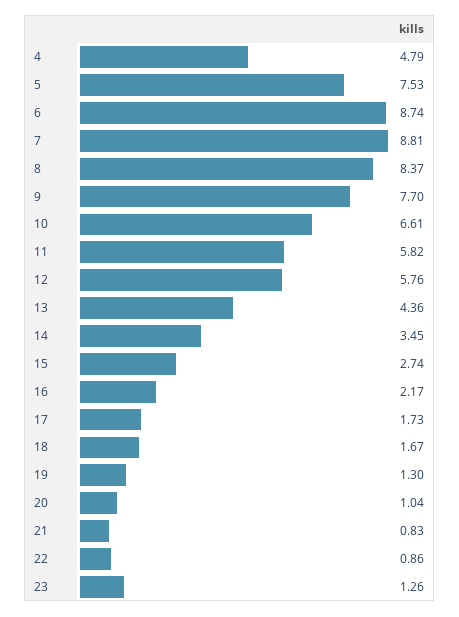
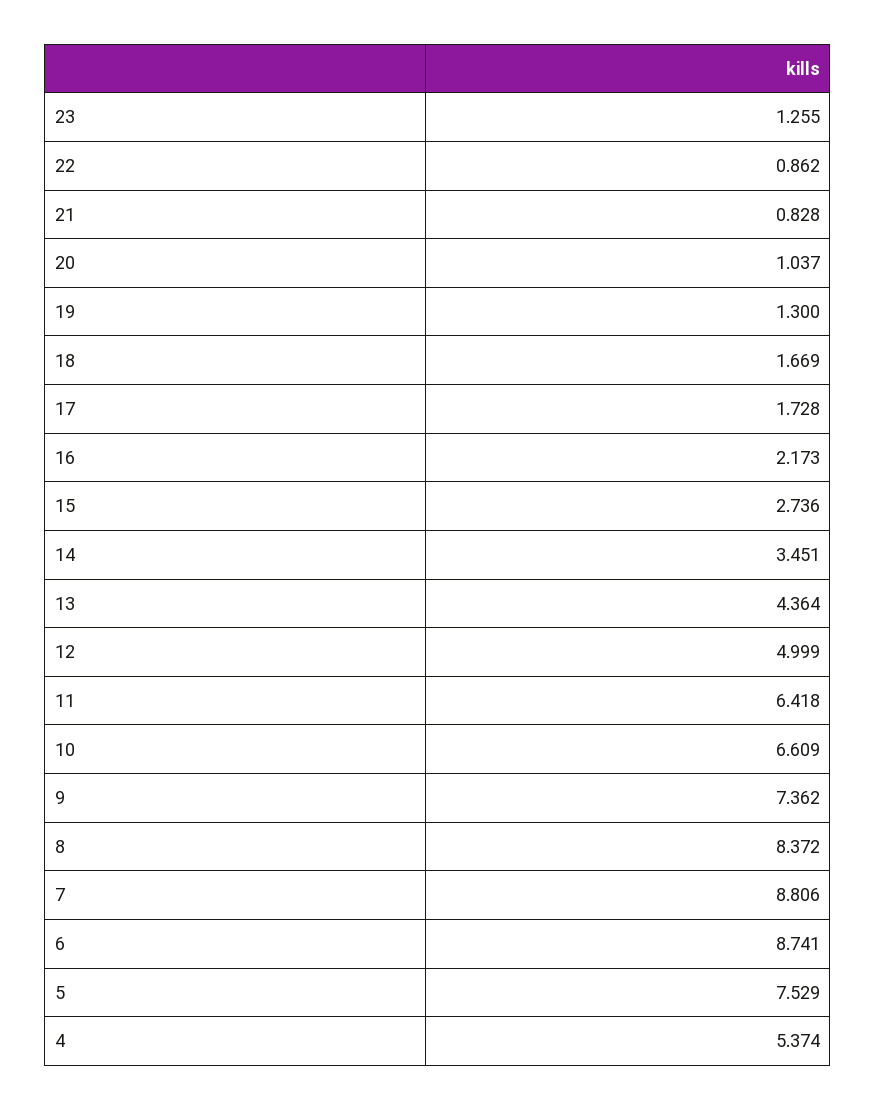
4: 4.79 -> 5.374
9: 7.7 -> 7.362
11: 5.82 -> 6.418
12: 5.76 -> 4.999

